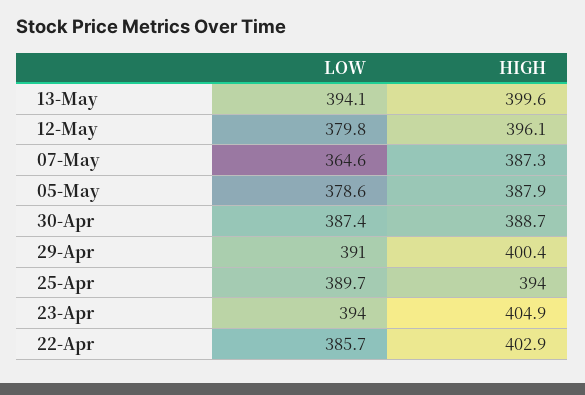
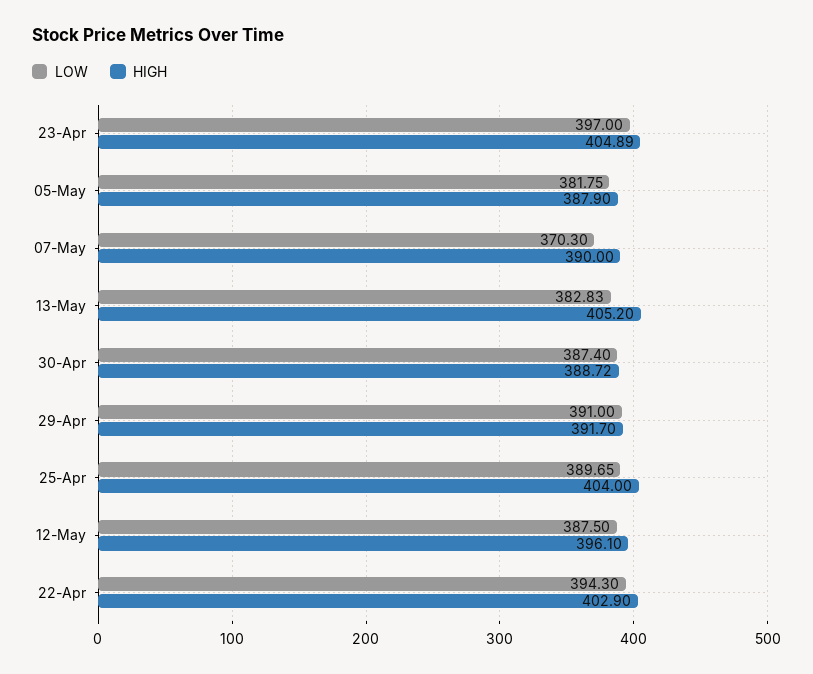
LOW, 13-May: 394.1 -> 382.83
HIGH, 13-May: 399.6 -> 405.2
LOW, 12-May: 379.8 -> 387.5
LOW, 07-May: 364.6 -> 370.3
HIGH, 07-May: 387.3 -> 390
LOW, 05-May: 378.6 -> 381.75
HIGH, 29-Apr: 400.4 -> 391.7
HIGH, 25-Apr: 394 -> 404
LOW, 23-Apr: 394 -> 397
LOW, 22-Apr: 385.7 -> 394.3

